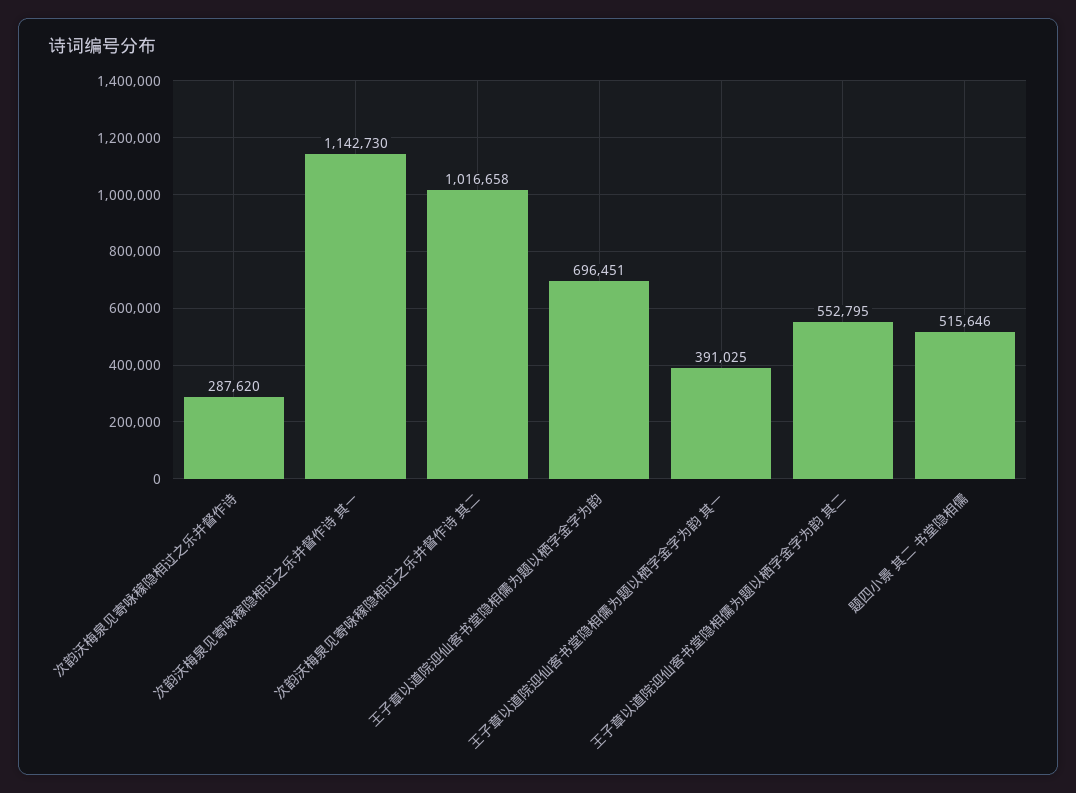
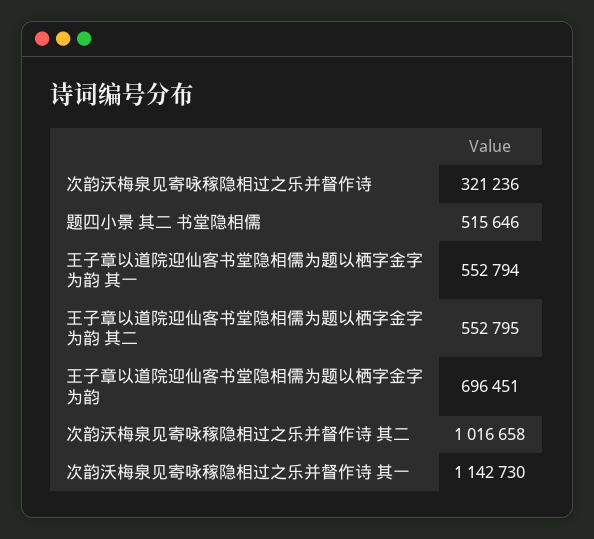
次韵沃梅泉见寄咏稼隐相过之乐并督作诗: 287620 -> 321236
王子章以道院迎仙客书堂隐相儒为题以栖字金字为韵 其一: 391025 -> 552794

